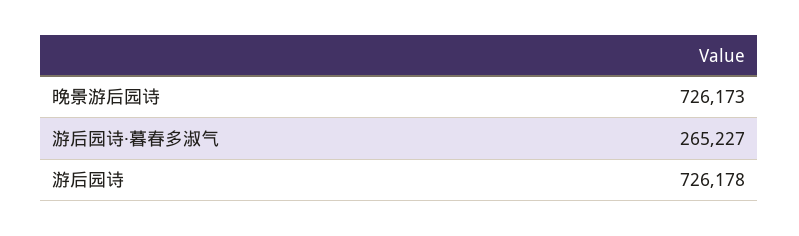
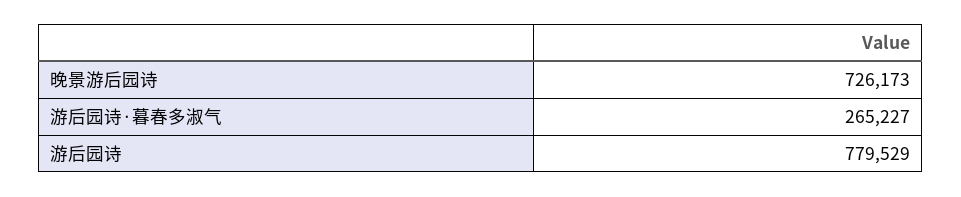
游后园诗: 726178 -> 779529

